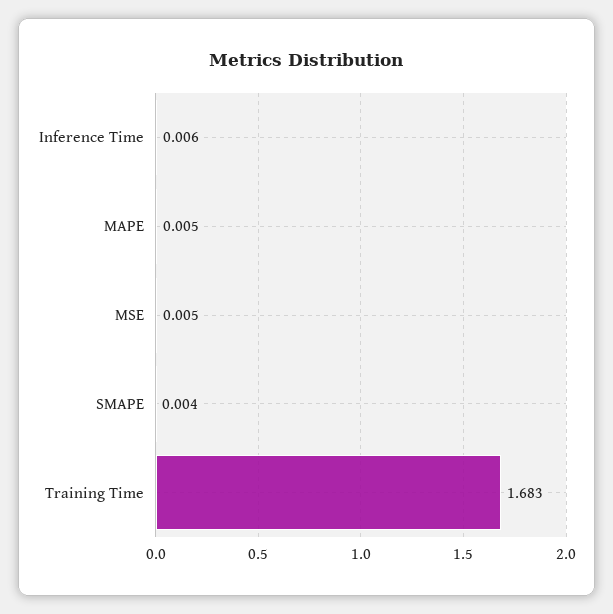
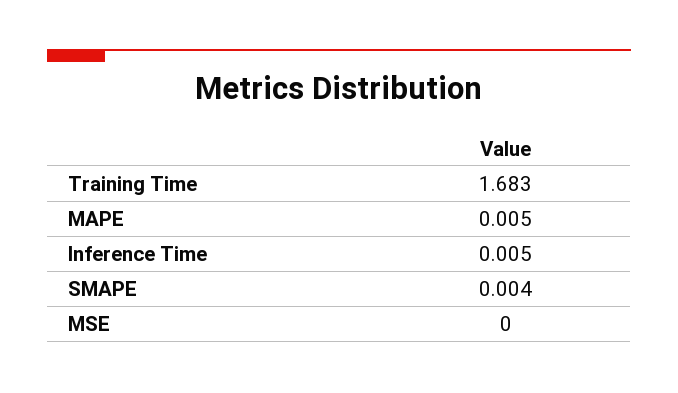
Inference Time: 0.006 -> 0.005
MSE: 0.005 -> 0

